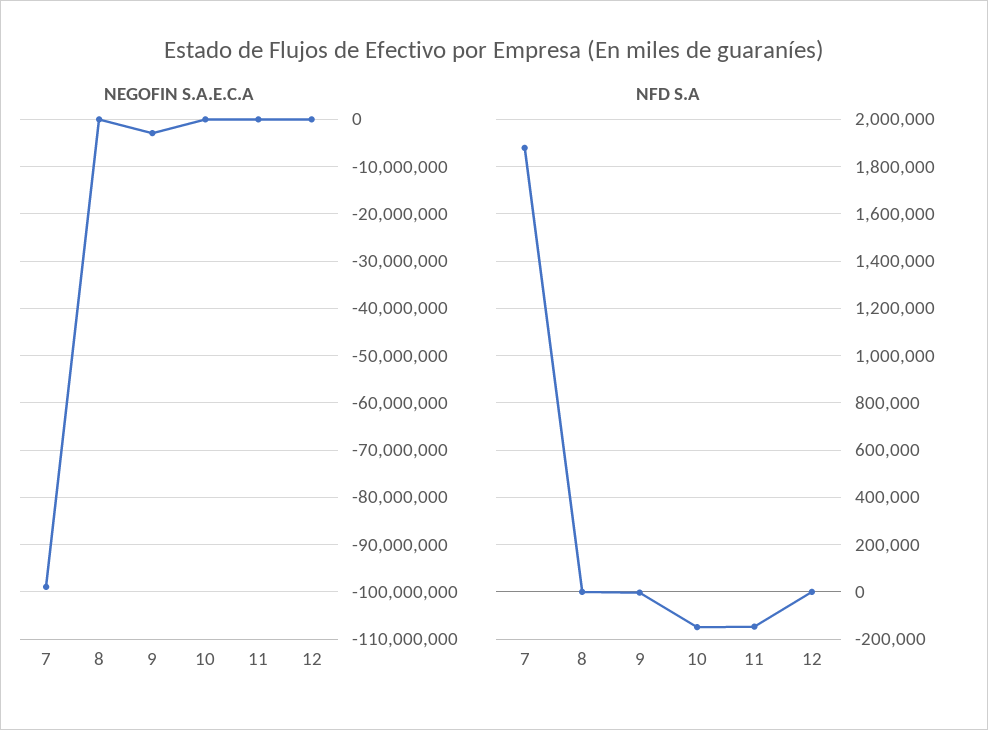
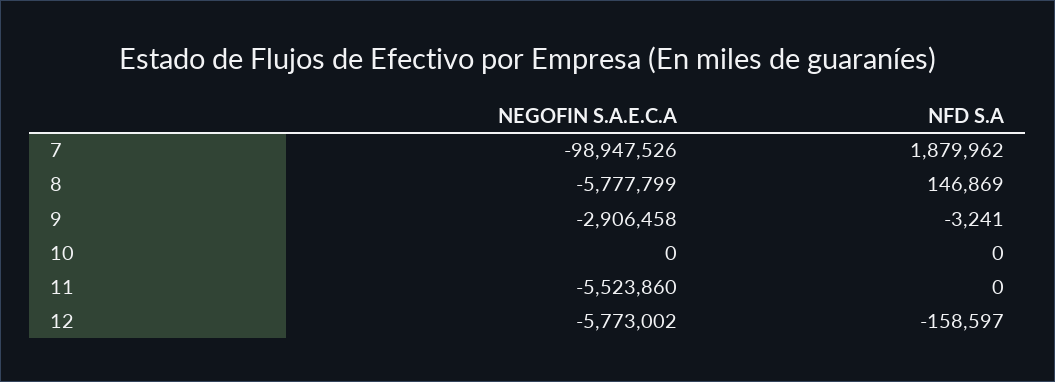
NEGOFIN S.A.E.C.A, 8: 0 -> -5777799
NEGOFIN S.A.E.C.A, 11: 0 -> -5523860
NEGOFIN S.A.E.C.A, 12: 0 -> -5773002
NFD S.A, 8: 0 -> 146869
NFD S.A, 10: -150000 -> 0
NFD S.A, 11: -150000 -> 0
NFD S.A, 12: 0 -> -158597

